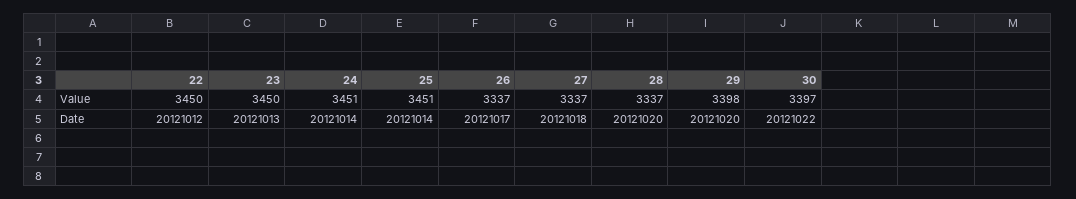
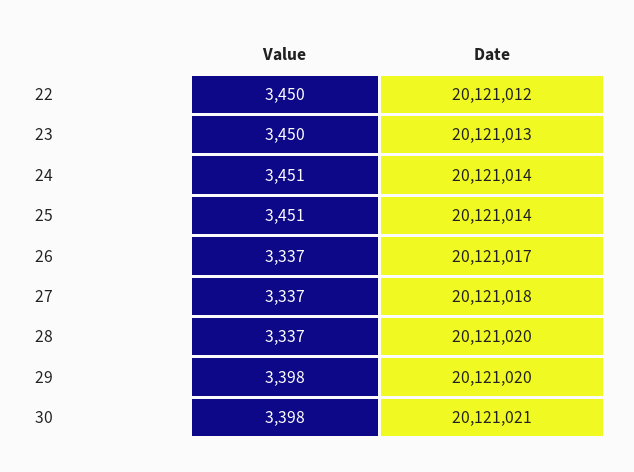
30, Value: 3397 -> 3398
30, Date: 20121022 -> 20121021

